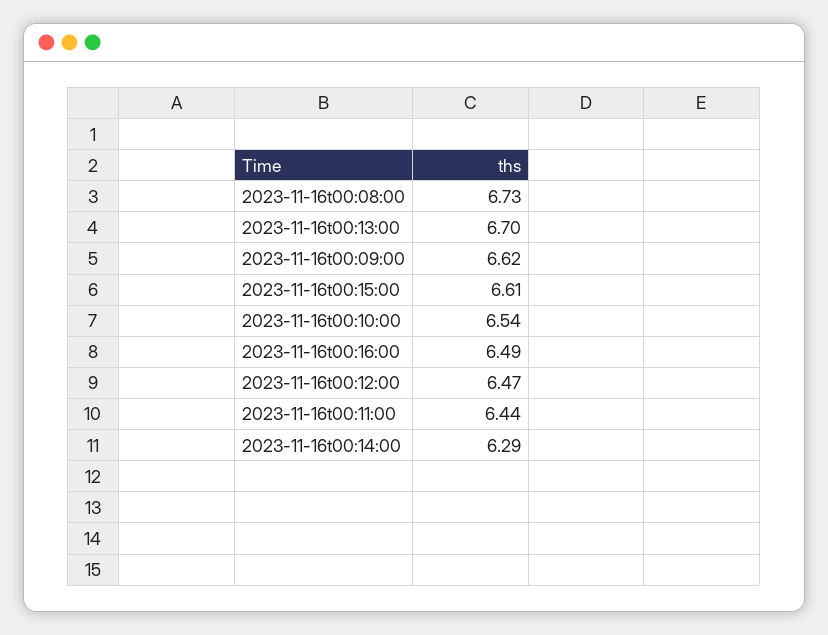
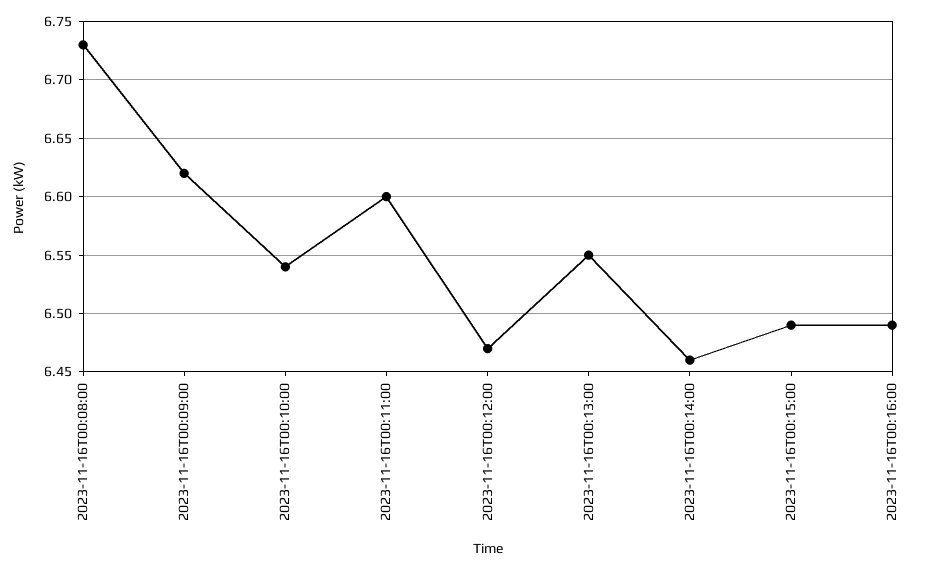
2023-11-16t00:13:00: 6.7 -> 6.55
2023-11-16t00:15:00: 6.61 -> 6.49
2023-11-16t00:11:00: 6.44 -> 6.6
2023-11-16t00:14:00: 6.29 -> 6.46

